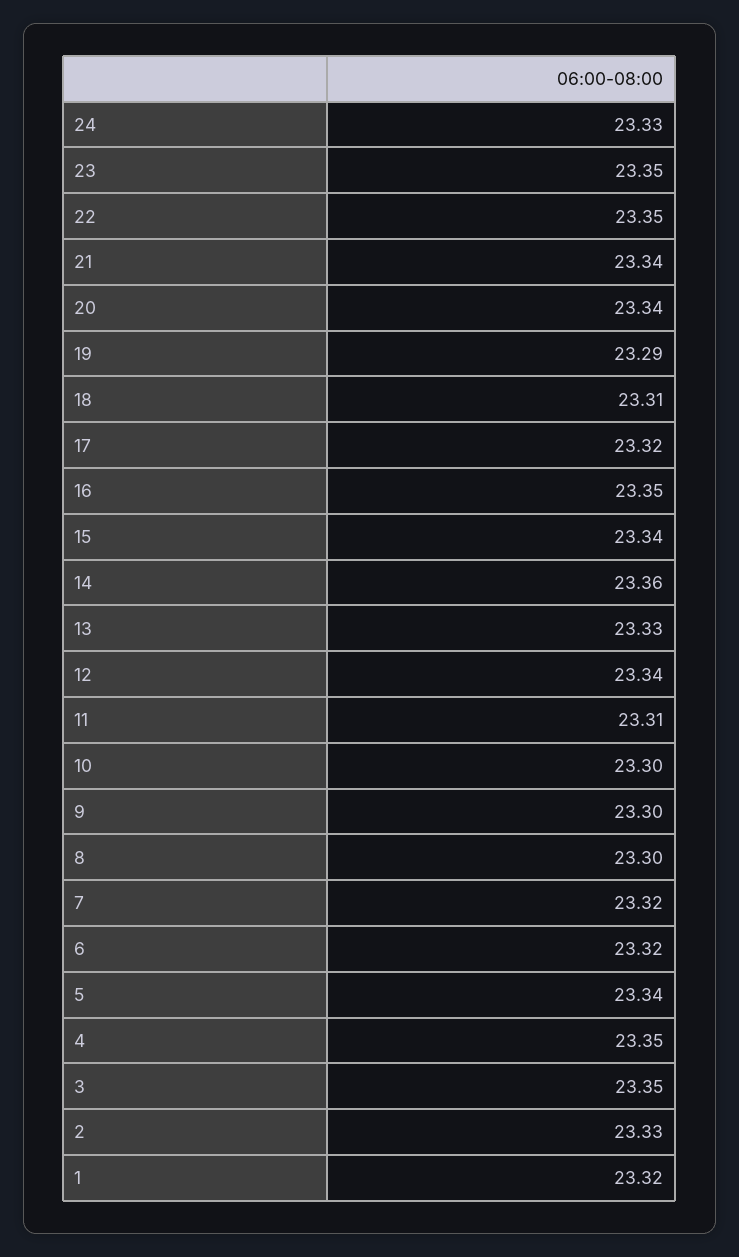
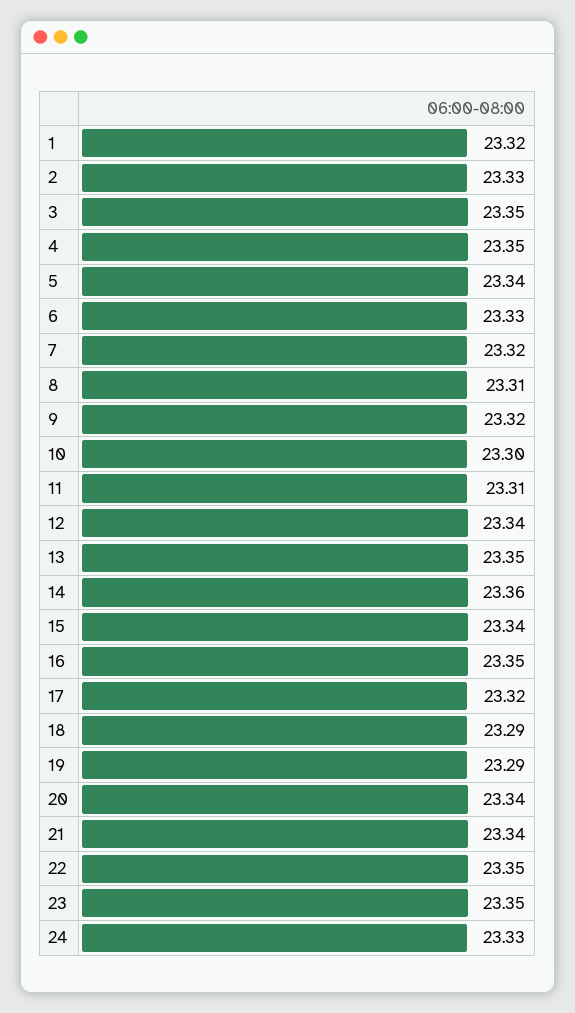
18: 23.31 -> 23.29
13: 23.33 -> 23.35
9: 23.3 -> 23.32
8: 23.3 -> 23.31
6: 23.32 -> 23.33

